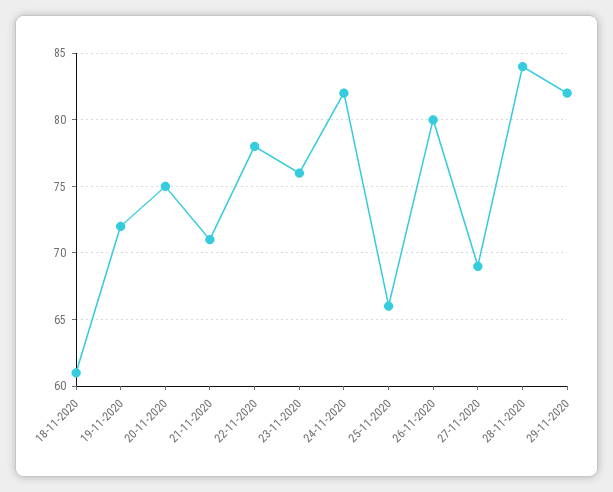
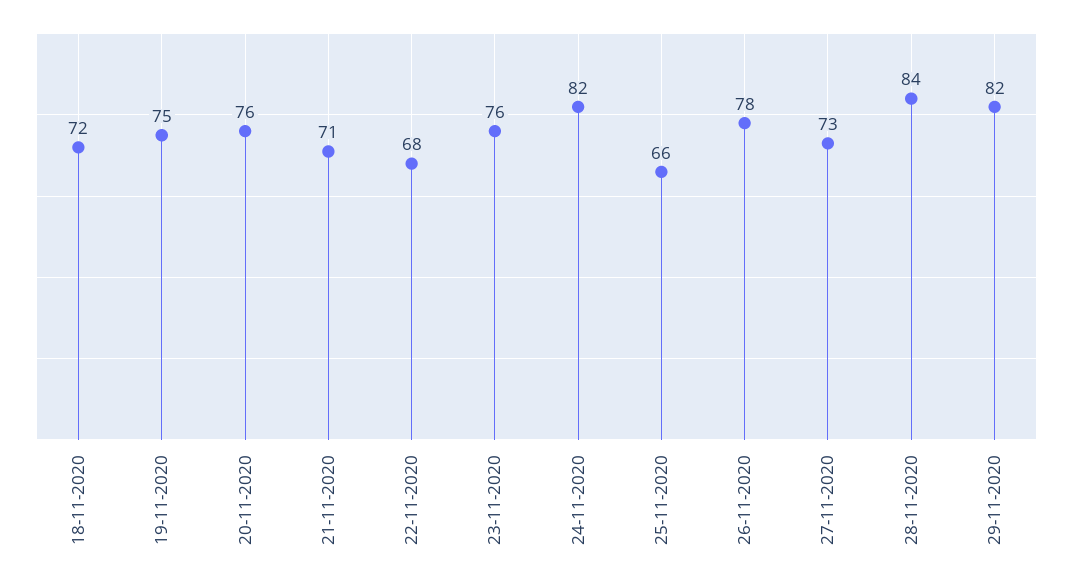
18-11-2020: 61 -> 72
19-11-2020: 72 -> 75
20-11-2020: 75 -> 76
22-11-2020: 78 -> 68
26-11-2020: 80 -> 78
27-11-2020: 69 -> 73

